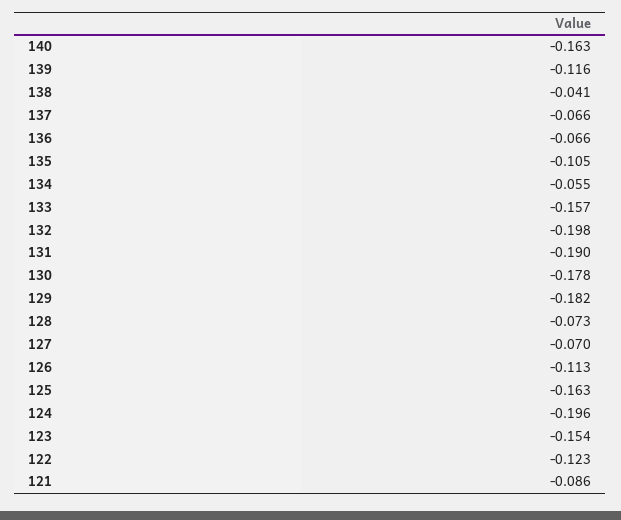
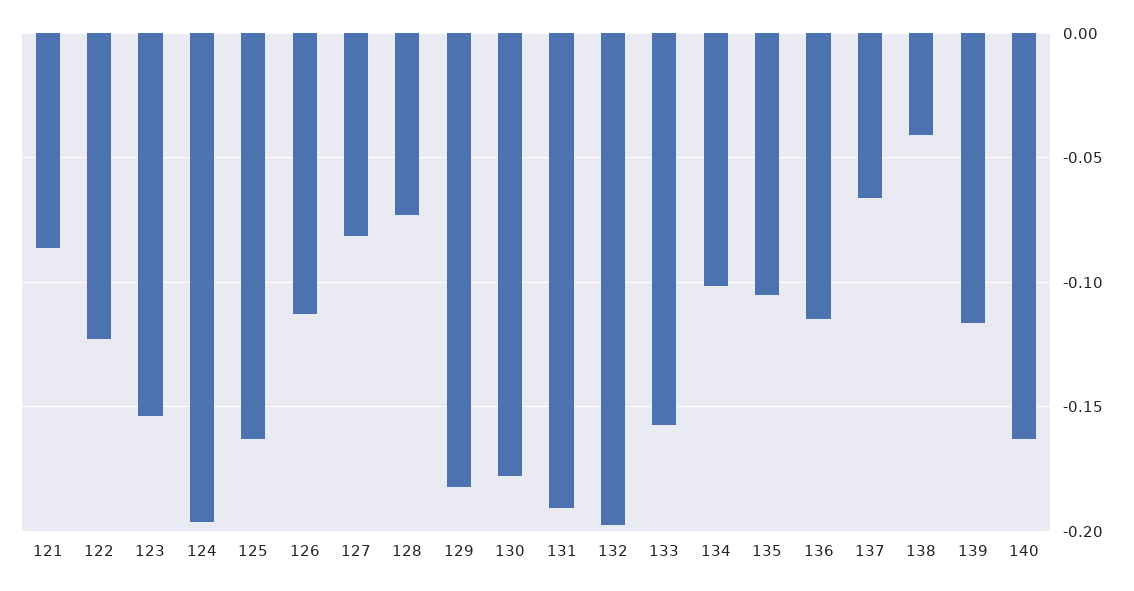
136: -0.066 -> -0.115
134: -0.055 -> -0.1
127: -0.07 -> -0.08

